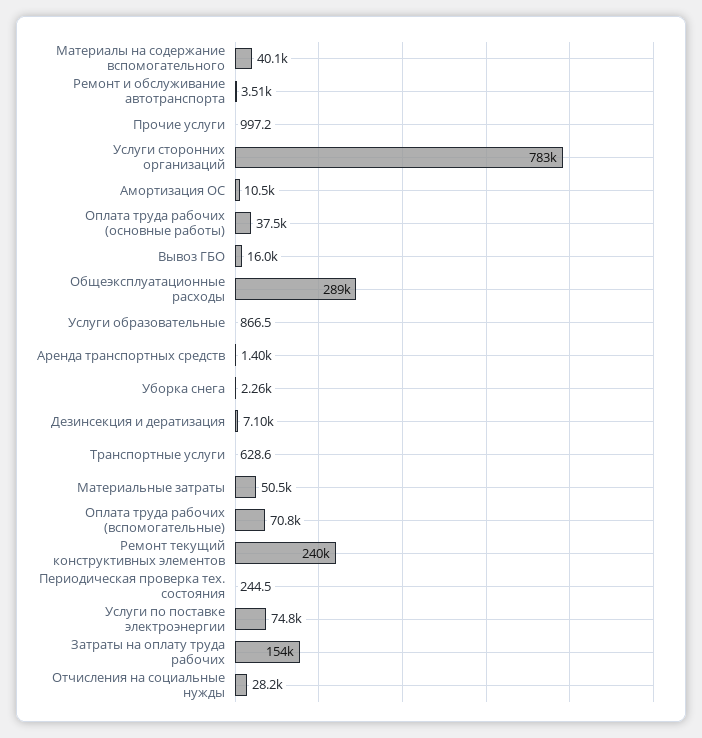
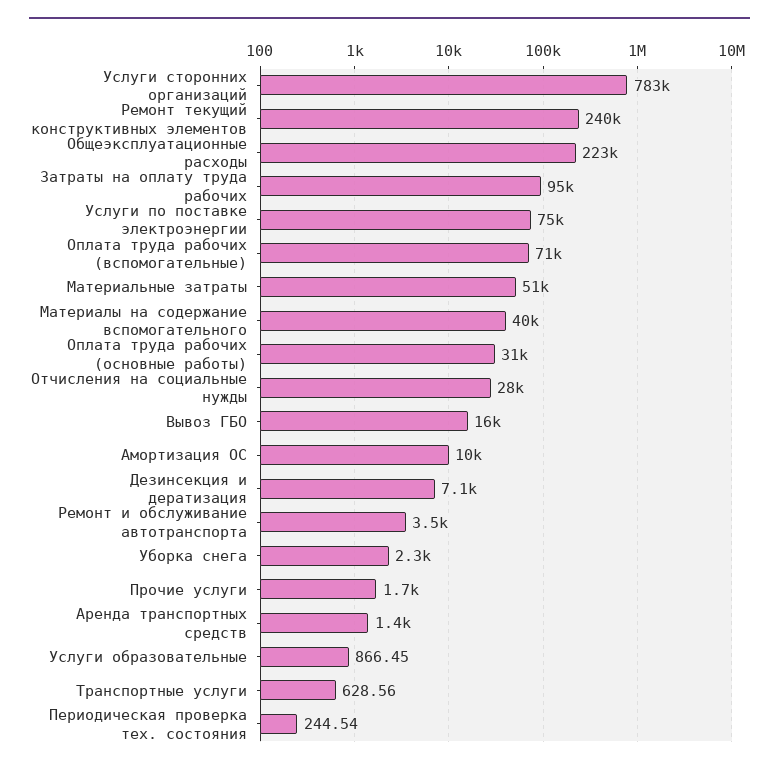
Прочие услуги: 997.2 -> 1700
Оплата труда рабочих (основные работы): 37500 -> 31000
Общеэксплуатационные расходы: 289000 -> 223000
Затраты на оплату труда рабочих: 154000 -> 95000

